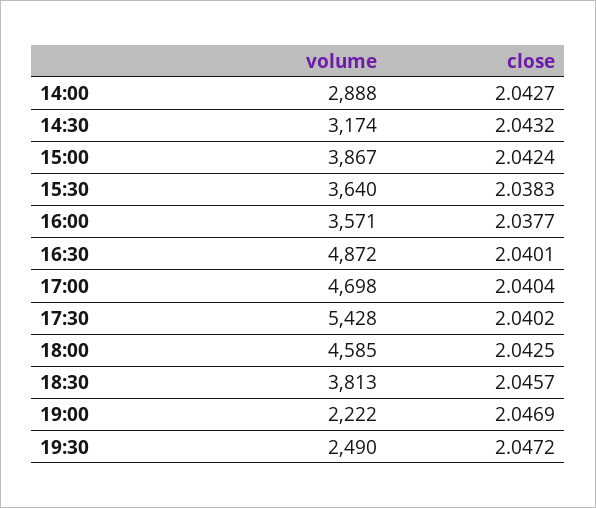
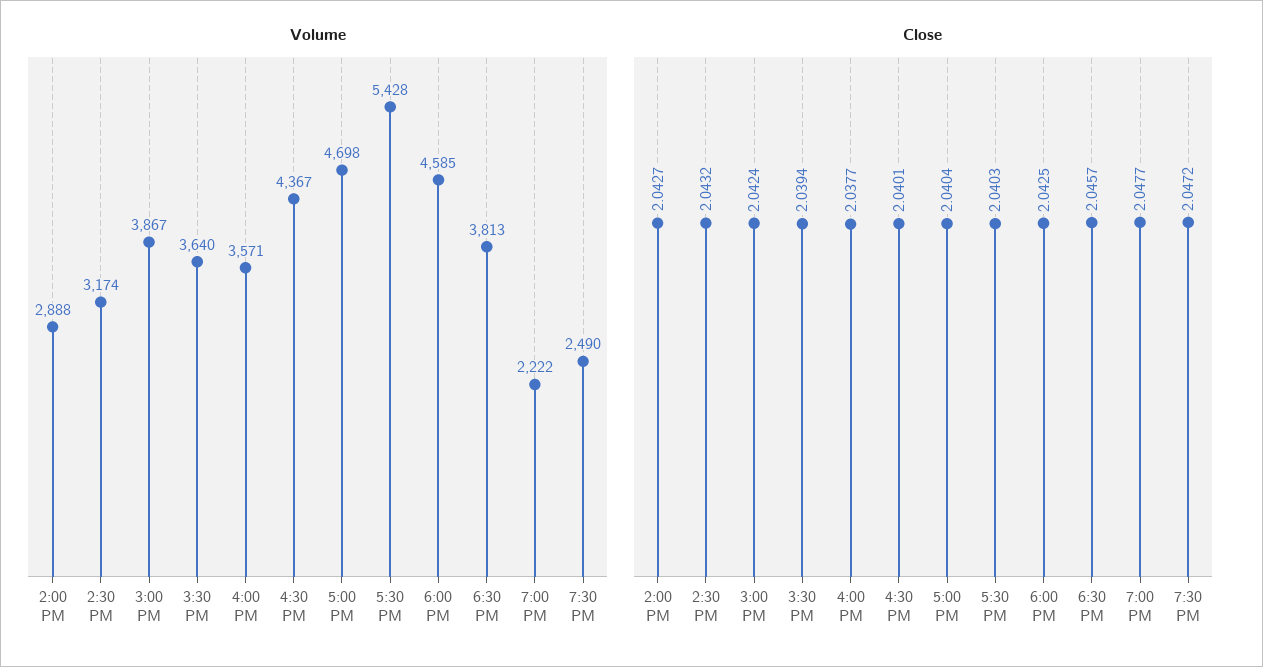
close, 15:30: 2.0383 -> 2.0394
volume, 16:30: 4872 -> 4367
close, 17:30: 2.0402 -> 2.0403
close, 19:00: 2.0469 -> 2.0477

